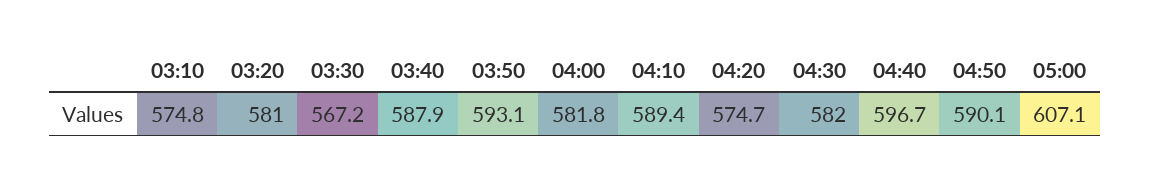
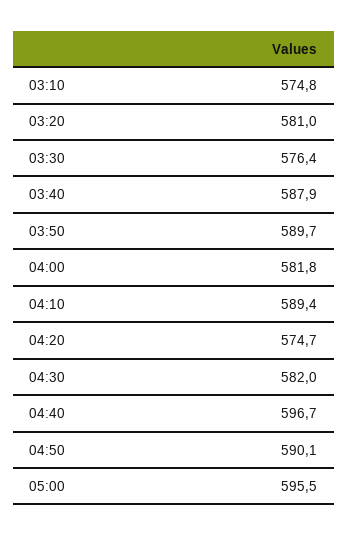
03:30: 567.2 -> 576.4
03:50: 593.1 -> 589.7
05:00: 607.1 -> 595.5

